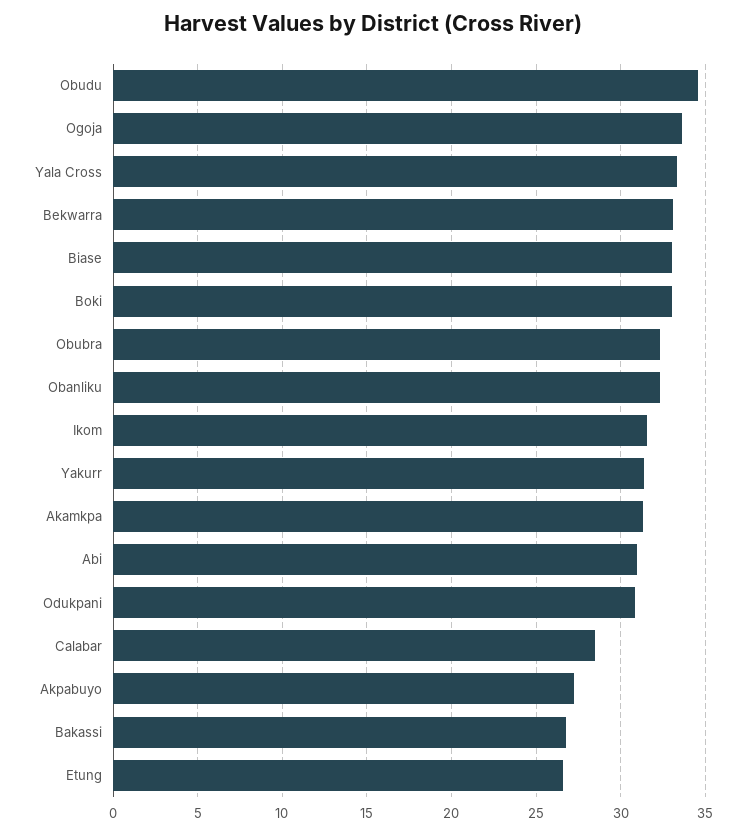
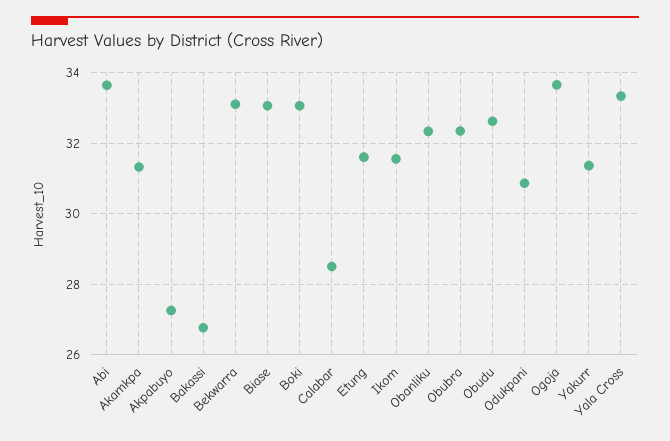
Obudu: 34.5 -> 32.6
Abi: 31 -> 33.6
Etung: 26.5 -> 31.6

